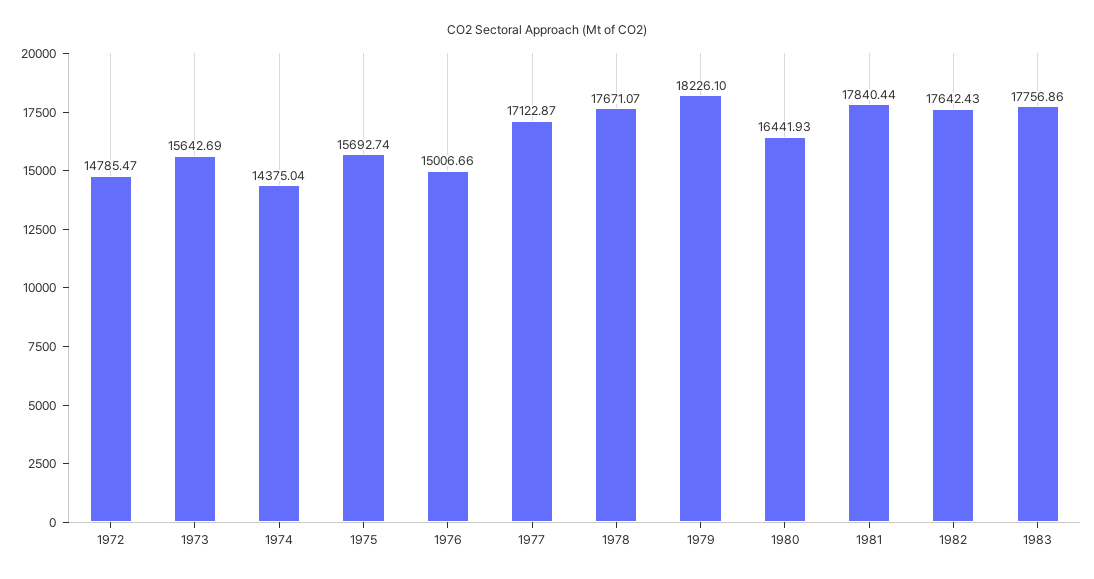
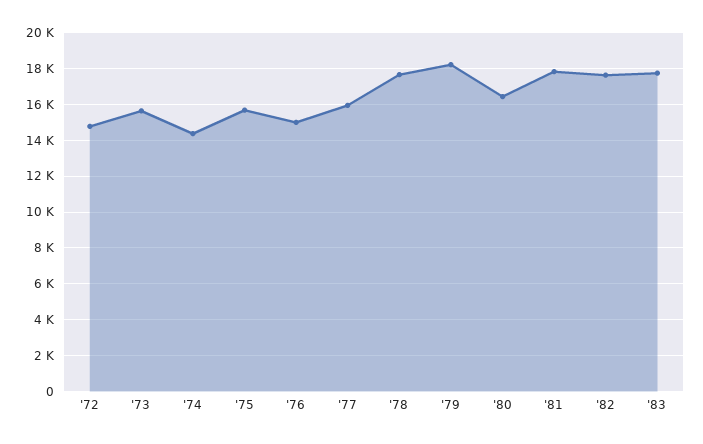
1977: 17122.87 -> 16000

